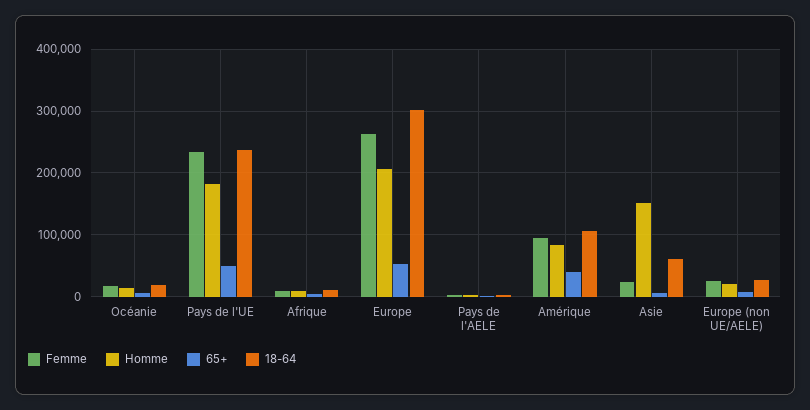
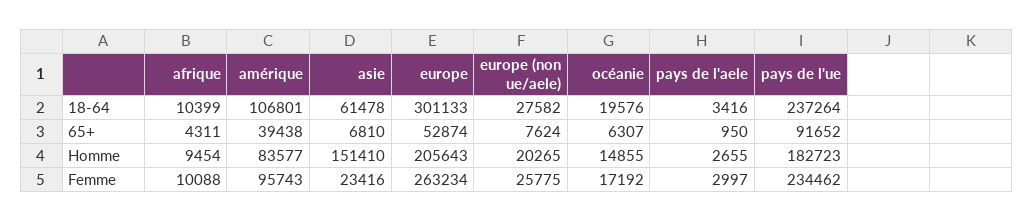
65+, Pays de l'UE: 50000 -> 91652

